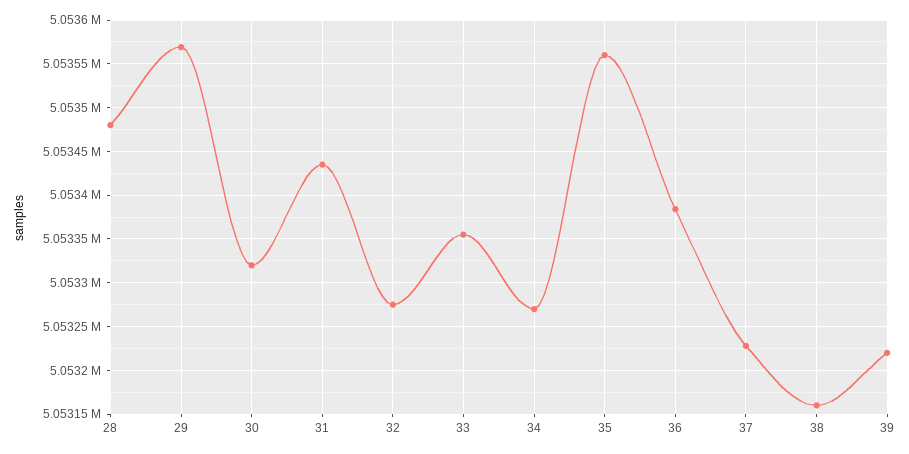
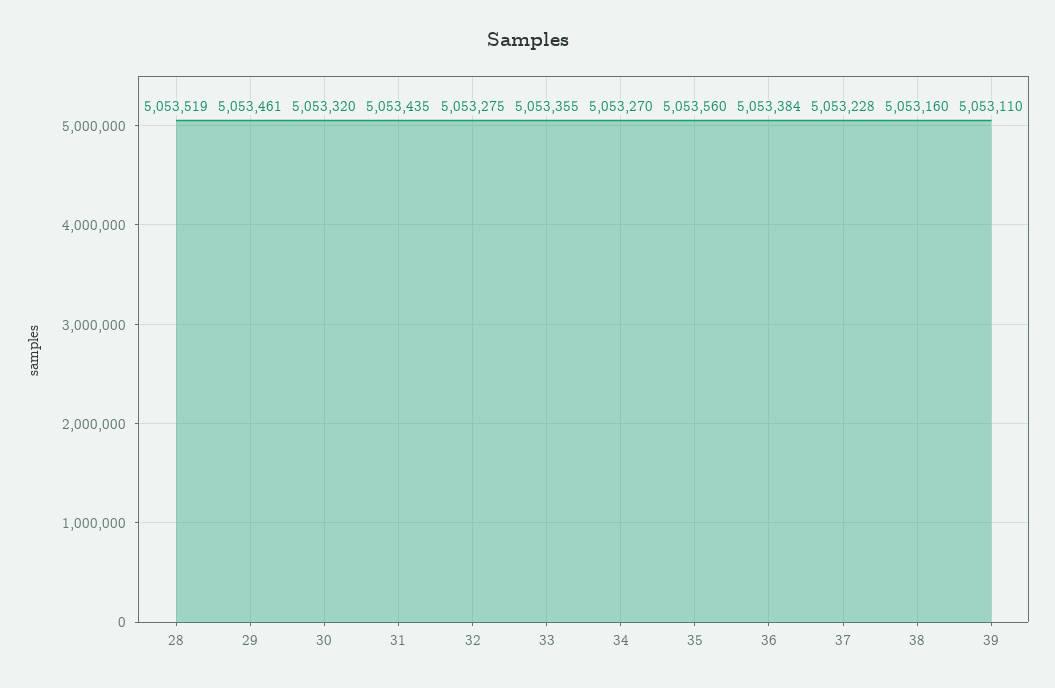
28: 5053480 -> 5053519
29: 5053570 -> 5053461
39: 5053220 -> 5053110

